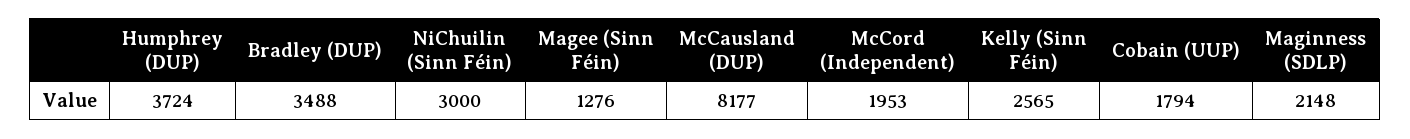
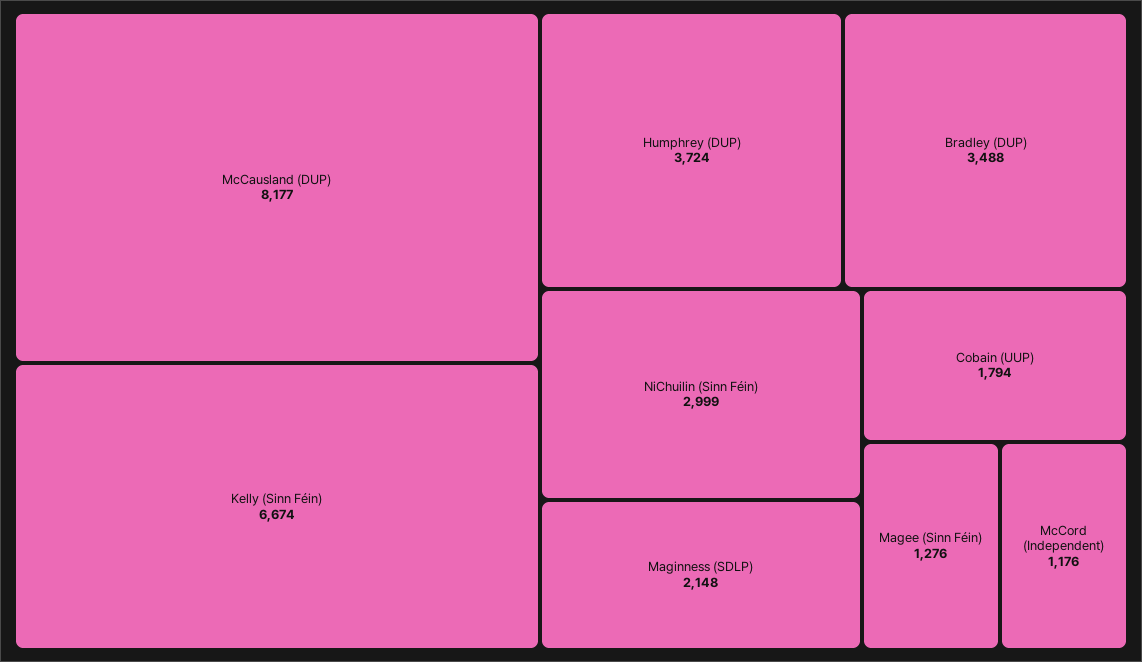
NiChuilin (Sinn Féin): 3000 -> 2999
McCord (Independent): 1953 -> 1176
Kelly (Sinn Féin): 2565 -> 6674

